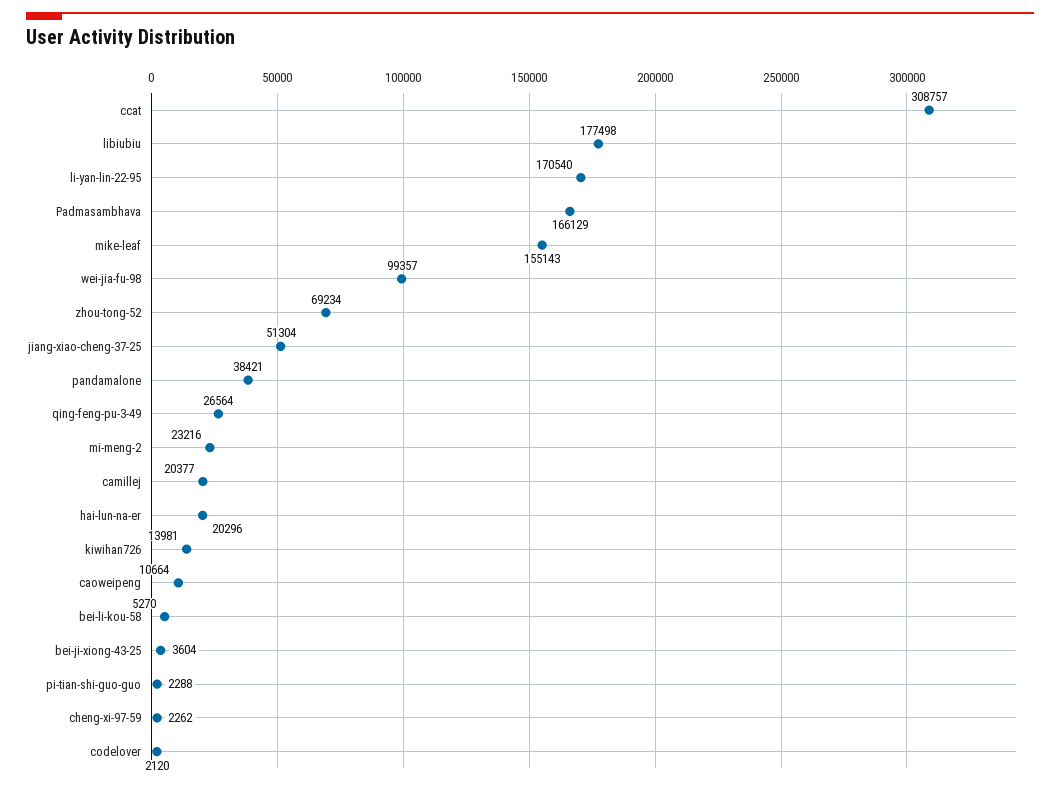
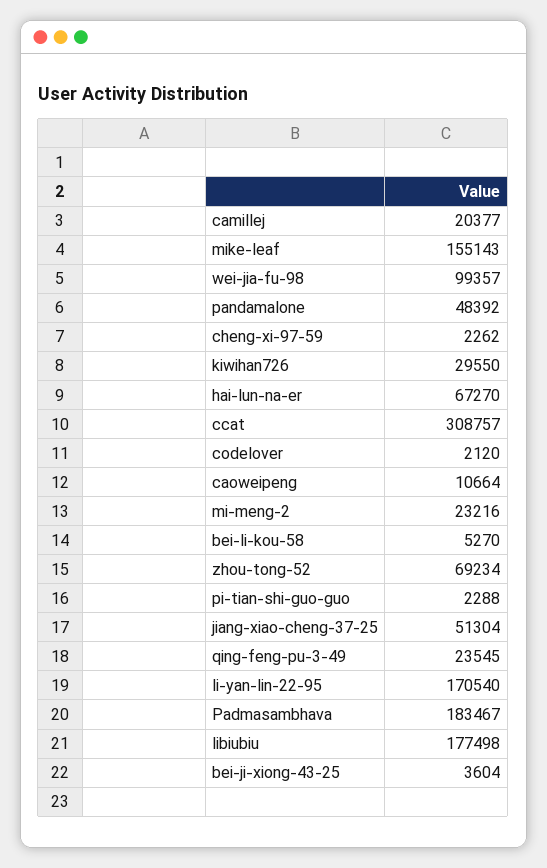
Padmasambhava: 166129 -> 183467
pandamalone: 38421 -> 48392
qing-feng-pu-3-49: 26564 -> 23545
hai-lun-na-er: 20296 -> 67270
kiwihan726: 13981 -> 29550

